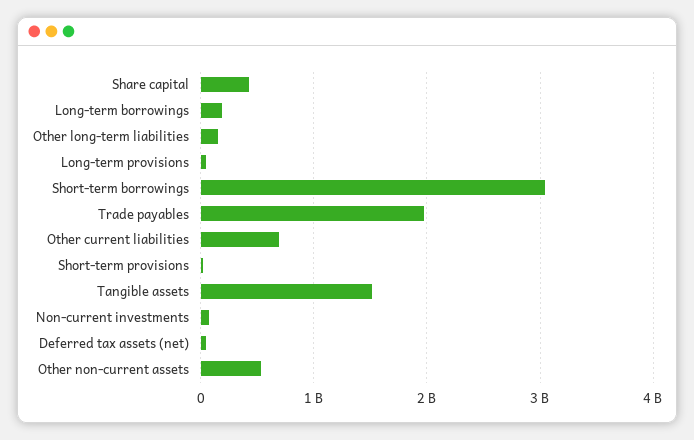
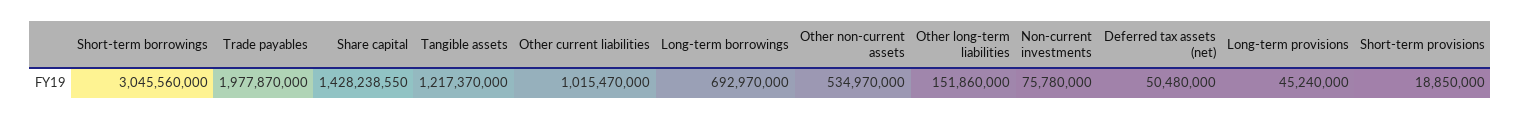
Share capital: 400000000 -> 1428238550
Long-term borrowings: 200000000 -> 692970000
Other current liabilities: 700000000 -> 1015470000
Tangible assets: 1500000000 -> 1217370000

